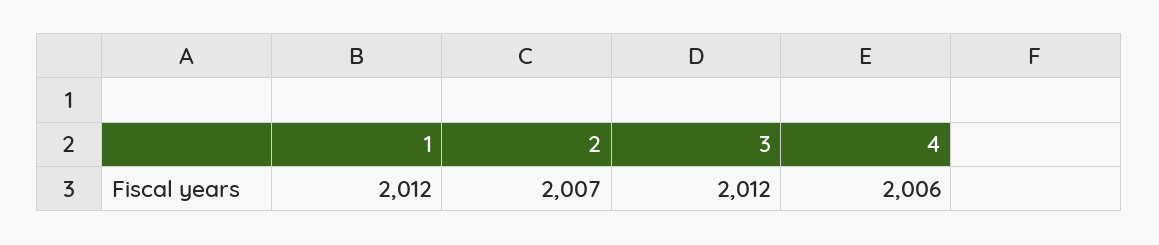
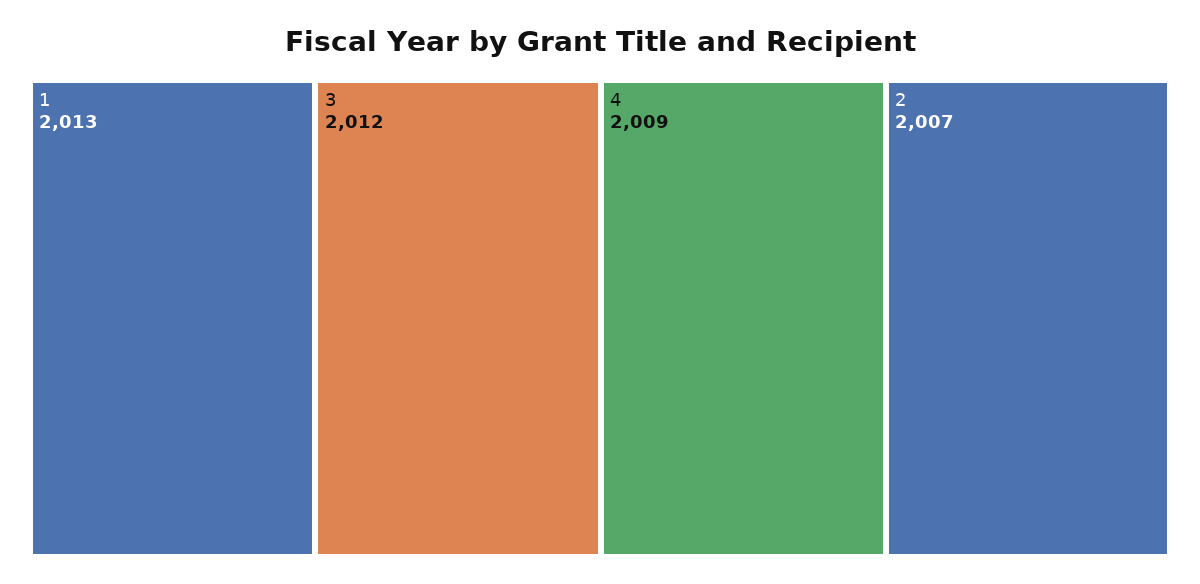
1: 2012 -> 2013
4: 2006 -> 2009

